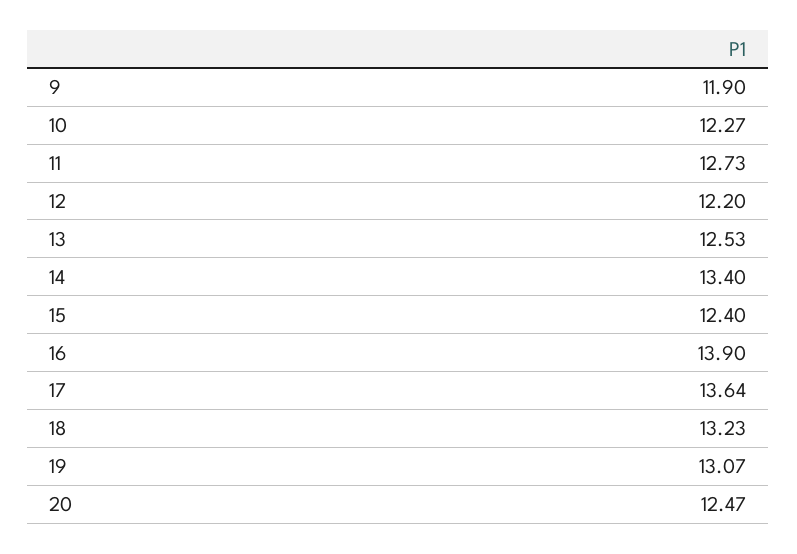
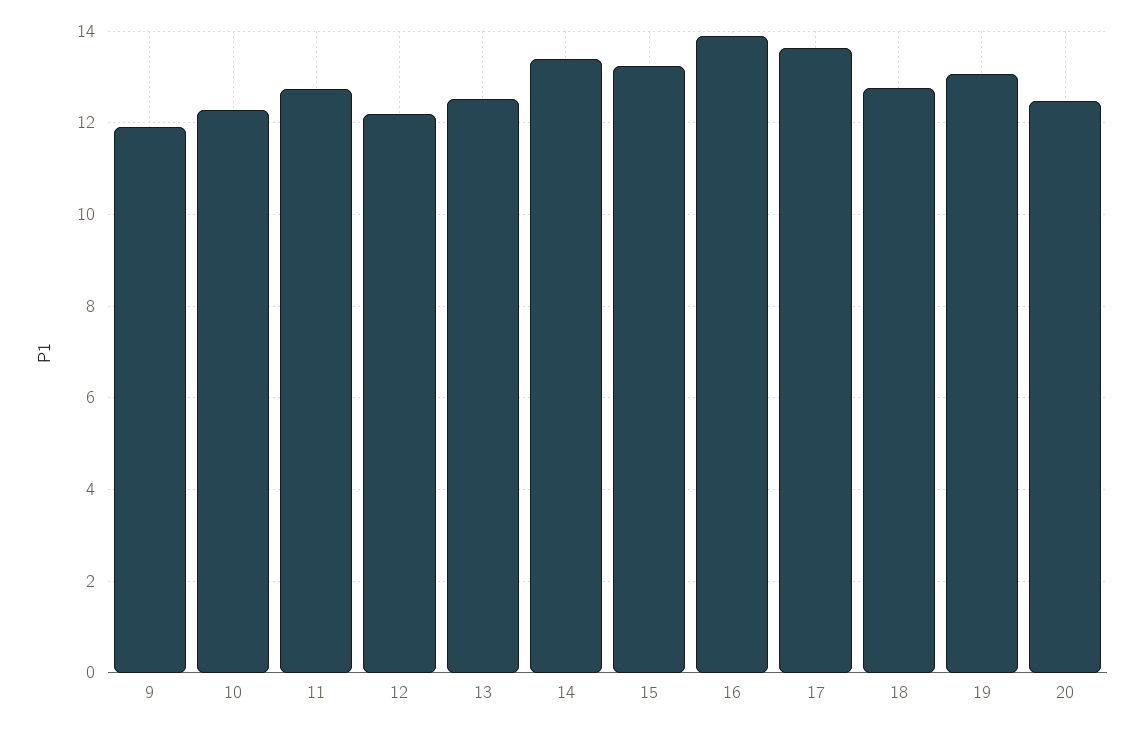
15: 12.4 -> 13.2
18: 13.23 -> 12.8

